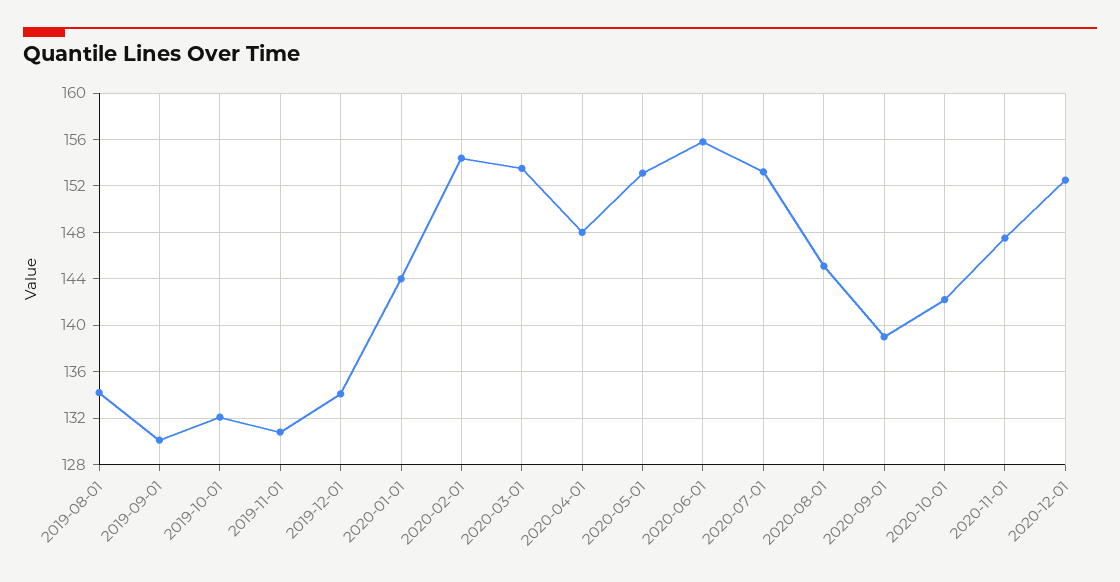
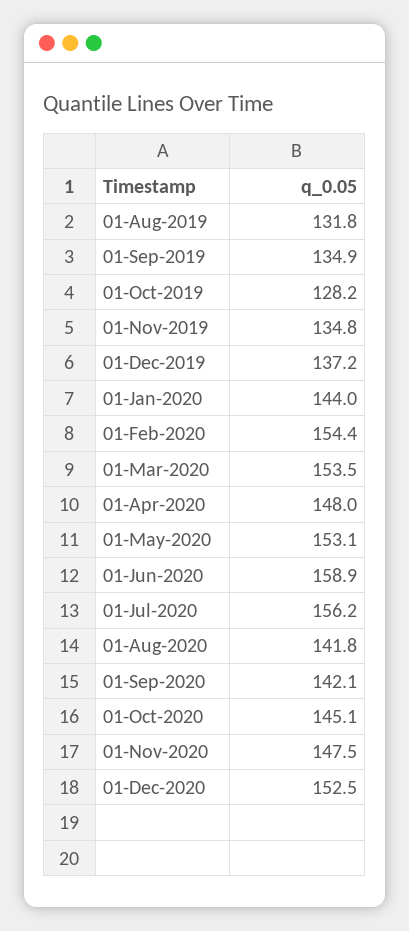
2019-08-01: 134 -> 131.8
2019-09-01: 130 -> 134.9
2019-10-01: 132 -> 128.2
2019-11-01: 131 -> 134.8
2019-12-01: 134 -> 137.2
2020-06-01: 156 -> 158.9
2020-07-01: 153 -> 156.2
2020-08-01: 145 -> 141.8
2020-09-01: 139 -> 142.1
2020-10-01: 142 -> 145.1

